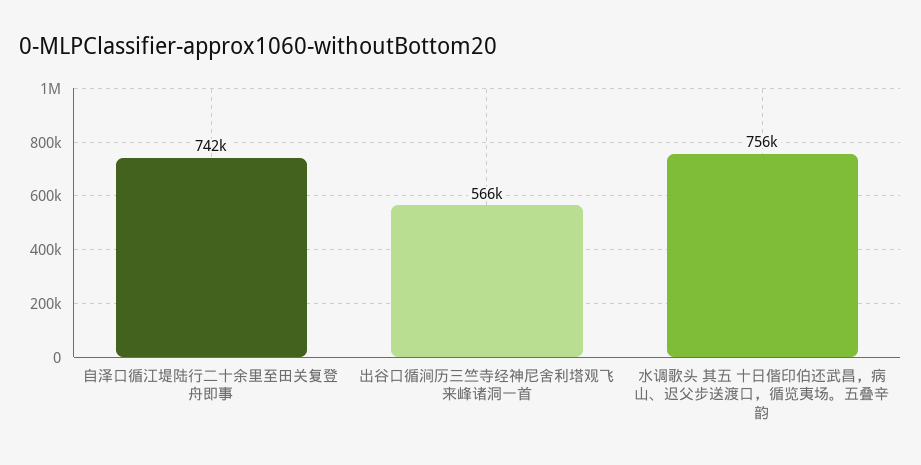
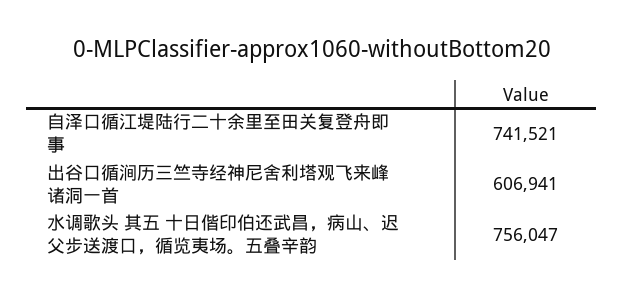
出谷口循涧历三竺寺经神尼舍利塔观飞来峰诸洞一首: 566000 -> 606941

